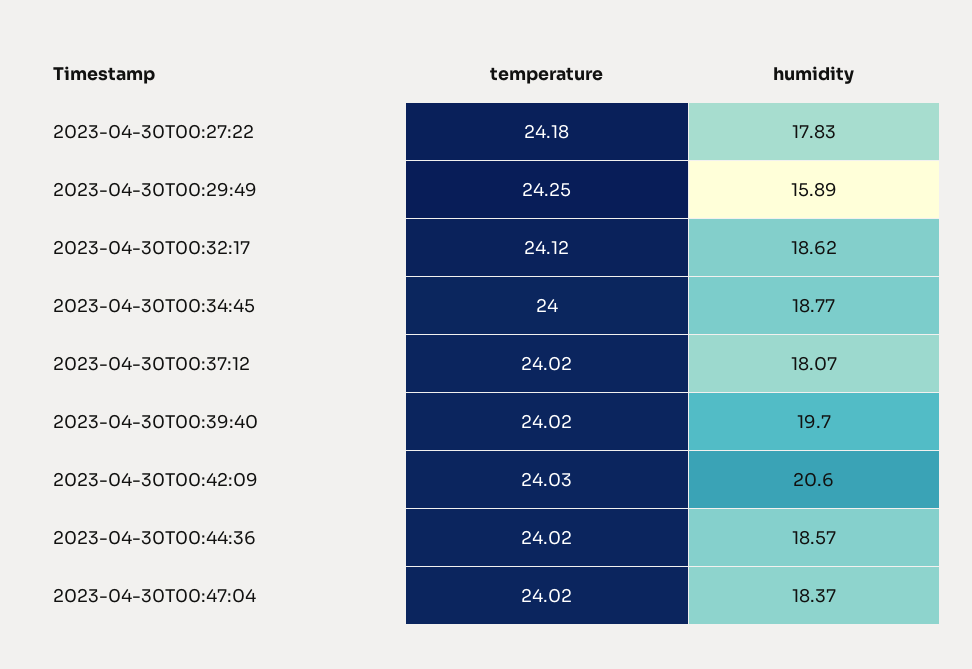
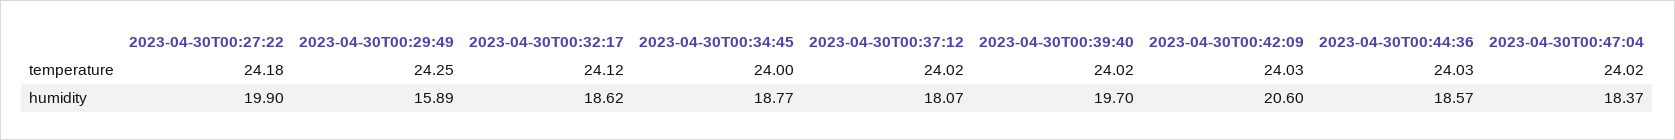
humidity, 2023-04-30T00:27:22: 17.83 -> 19.9
temperature, 2023-04-30T00:44:36: 24.02 -> 24.03

